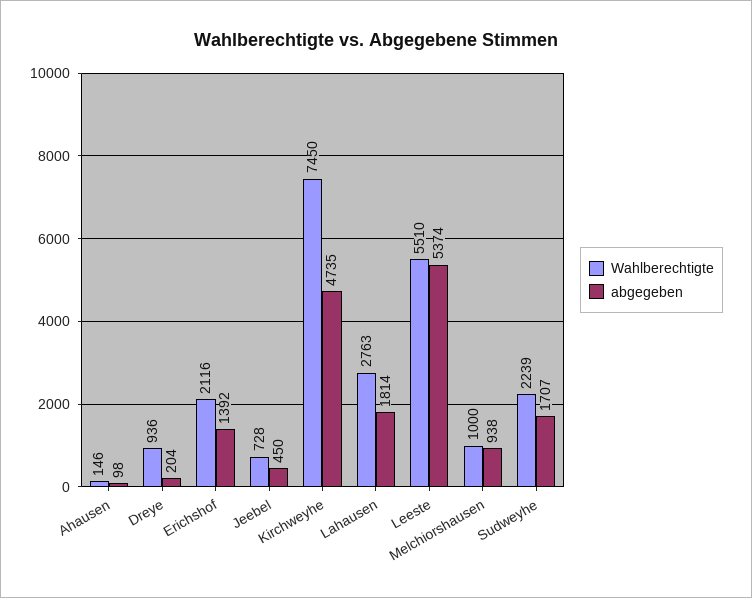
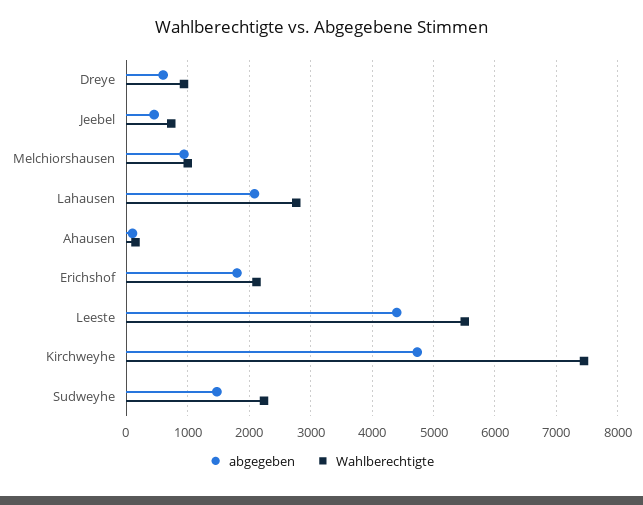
abgegeben, Dreye: 204 -> 600
abgegeben, Erichshof: 1392 -> 1800
abgegeben, Lahausen: 1814 -> 2100
abgegeben, Leeste: 5374 -> 4400
abgegeben, Sudweyhe: 1707 -> 1500

